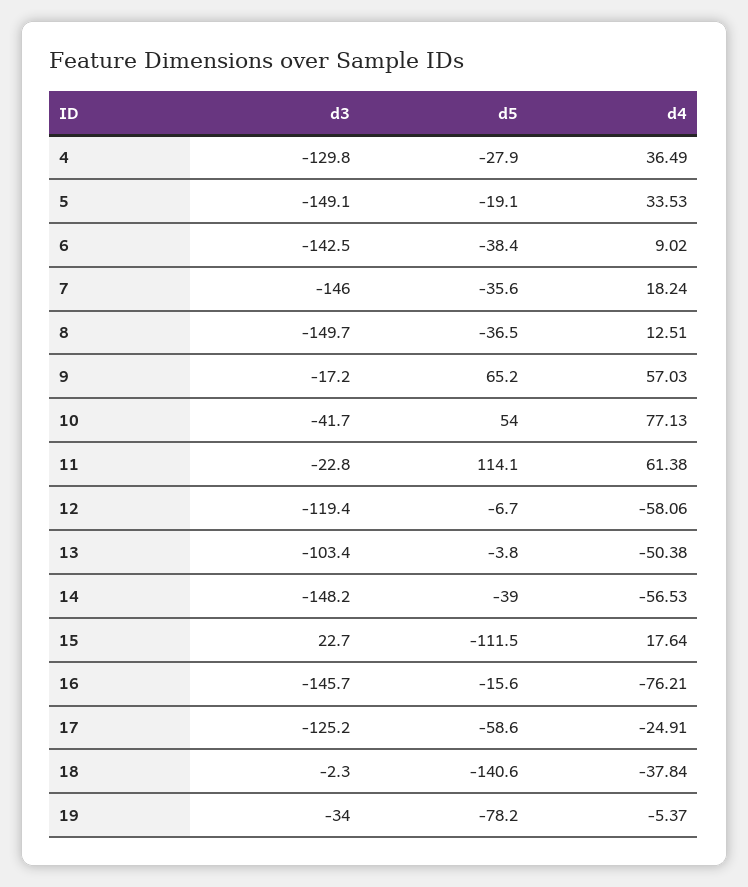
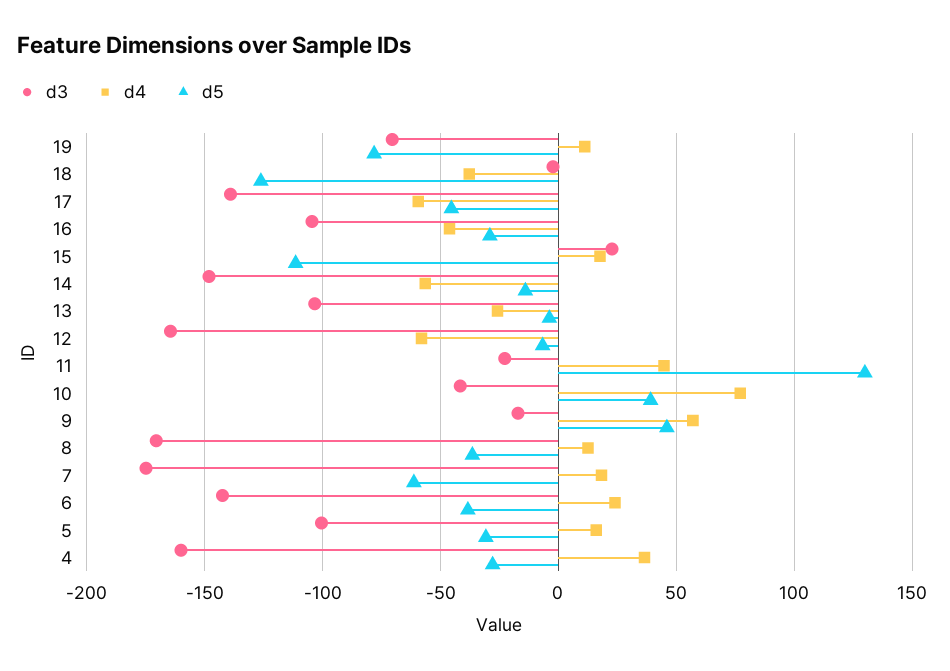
d3, 4: -129.8 -> -160
d3, 5: -149.1 -> -100
d5, 5: -19.1 -> -30
d4, 5: 33.53 -> 15
d4, 6: 9.02 -> 25
d3, 7: -146 -> -175
d5, 7: -35.6 -> -60
d3, 8: -149.7 -> -170
d5, 9: 65.2 -> 45
d5, 10: 54 -> 40
d5, 11: 114.1 -> 130
d4, 11: 61.38 -> 45
d3, 12: -119.4 -> -165
d4, 13: -50.38 -> -25
d5, 14: -39 -> -15
d3, 16: -145.7 -> -105
d5, 16: -15.6 -> -30
d4, 16: -76.21 -> -45
d3, 17: -125.2 -> -140
d5, 17: -58.6 -> -45
d4, 17: -24.91 -> -60
d5, 18: -140.6 -> -125
d3, 19: -34 -> -70
d4, 19: -5.37 -> 10

